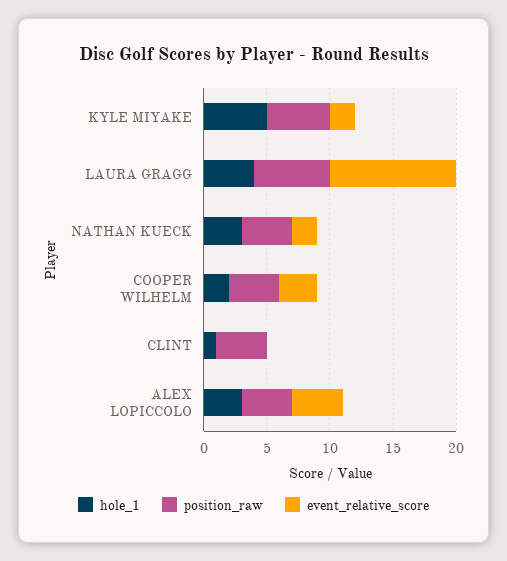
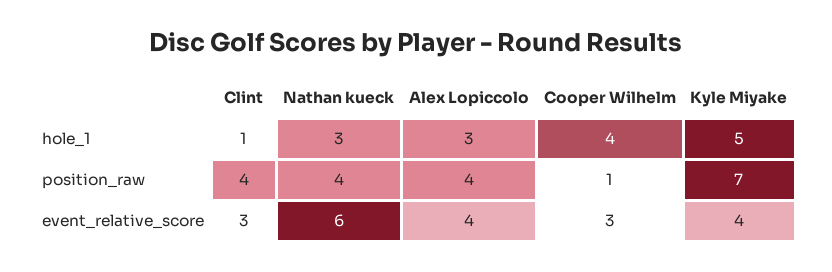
position_raw, KYLE MIYAKE: 5 -> 7
event_relative_score, KYLE MIYAKE: 2 -> 4
hole_1, LAURA GRAGG: 4 -> none
position_raw, LAURA GRAGG: 6 -> none
event_relative_score, LAURA GRAGG: 10 -> none
event_relative_score, NATHAN KUECK: 2 -> 6
hole_1, COOPER WILHELM: 2 -> 4
position_raw, COOPER WILHELM: 4 -> 1
event_relative_score, CLINT: 0 -> 3

